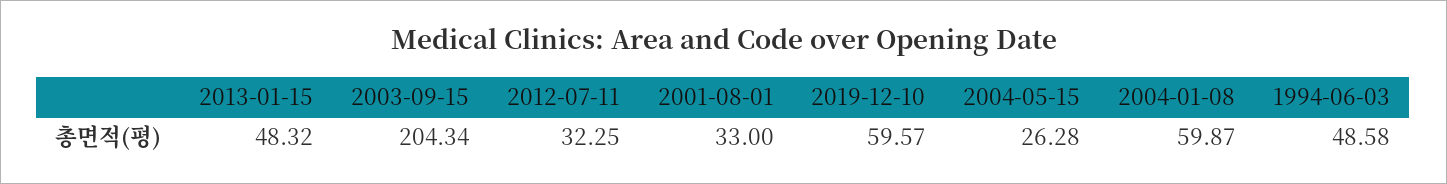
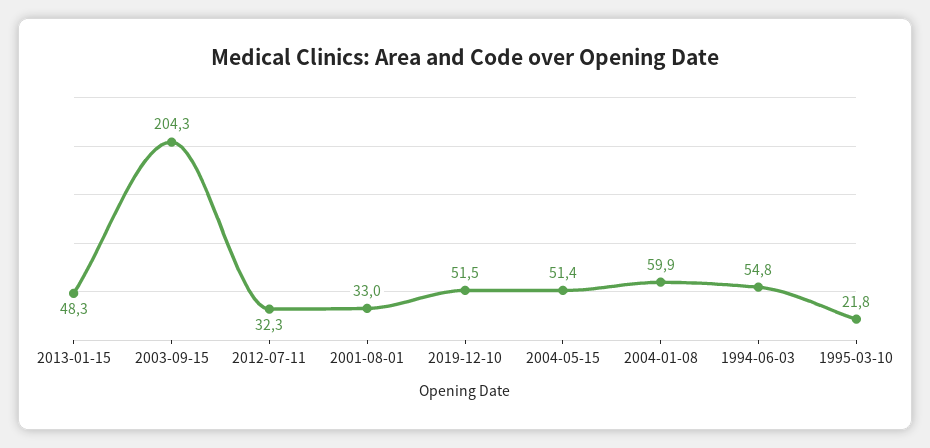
2019-12-10: 59.57 -> 51.5
2004-05-15: 26.28 -> 51.4
1994-06-03: 48.58 -> 54.8
1995-03-10: none -> 21.8

